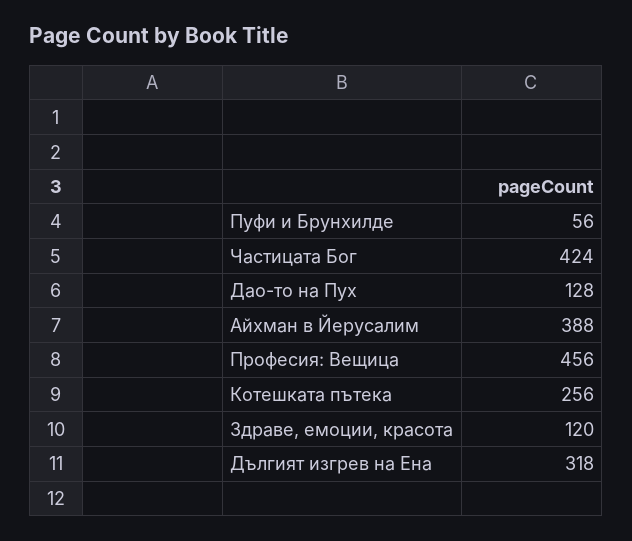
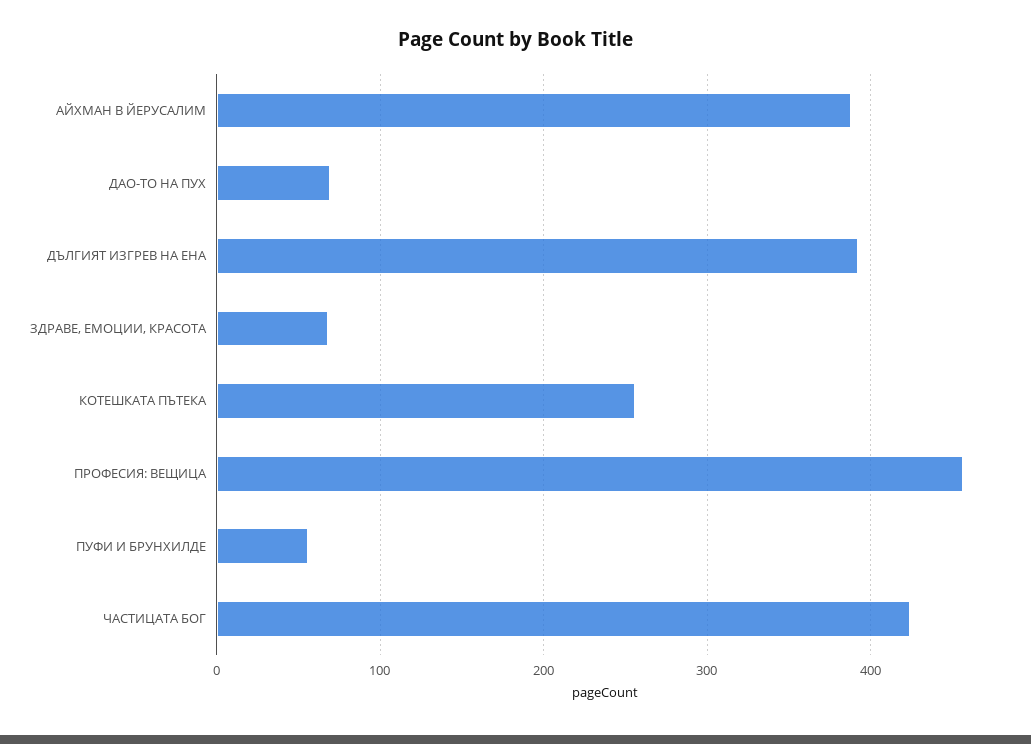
Дао-то на Пух: 128 -> 70
Здраве, емоции, красота: 120 -> 70
Дългият изгрев на Ена: 318 -> 390

